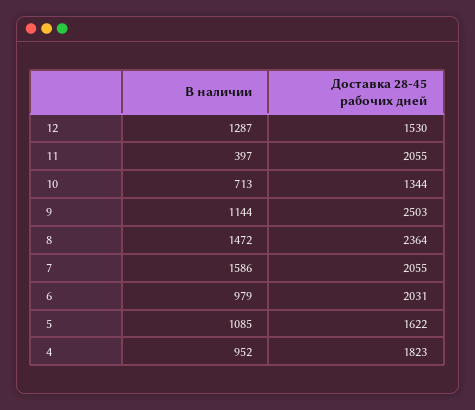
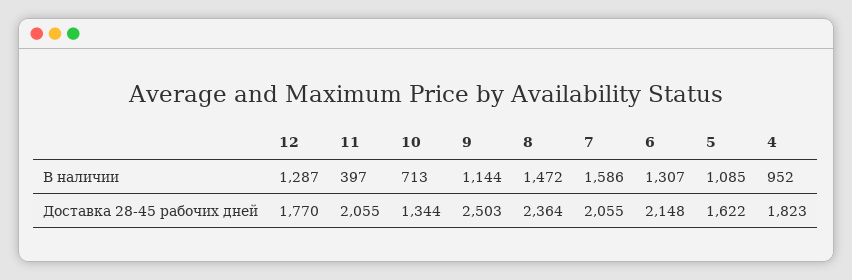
Доставка 28-45 рабочих дней, 12: 1530 -> 1770
В наличии, 6: 979 -> 1307
Доставка 28-45 рабочих дней, 6: 2031 -> 2148

